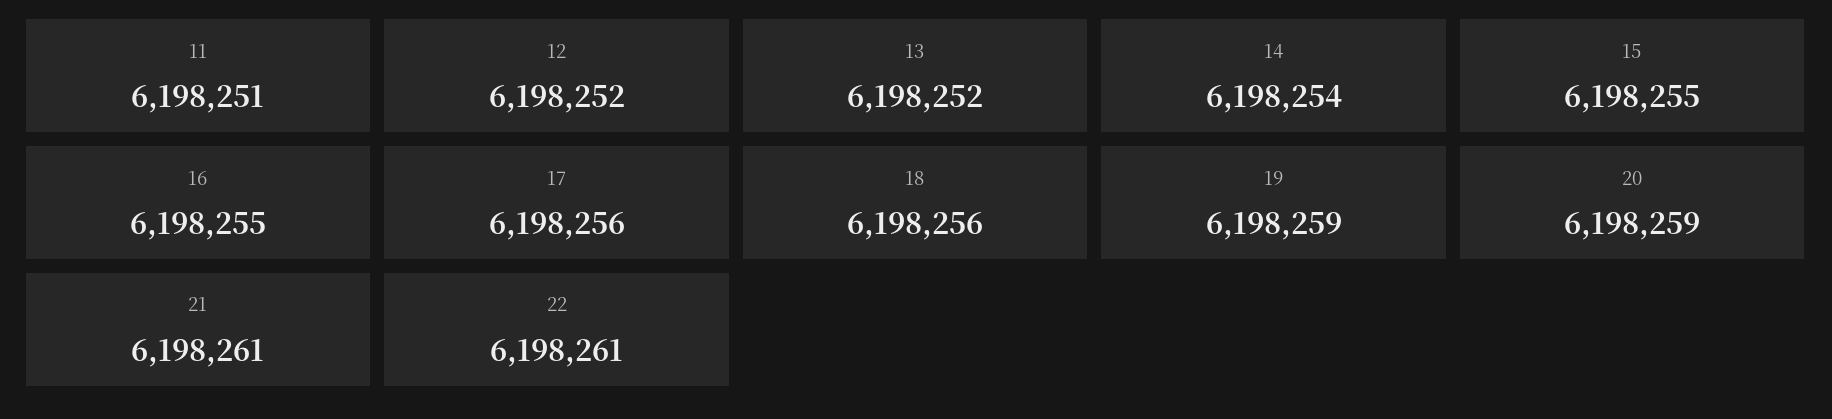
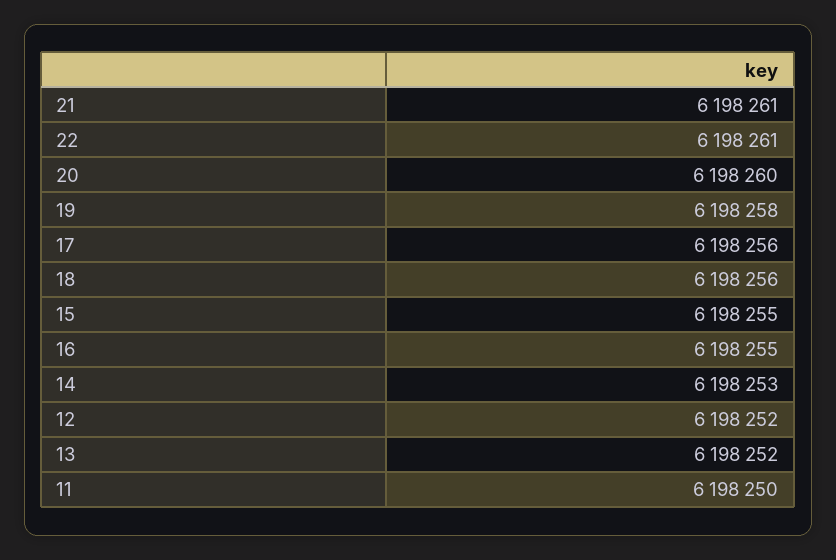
11: 6198251 -> 6198250
14: 6198254 -> 6198253
19: 6198259 -> 6198258
20: 6198259 -> 6198260

